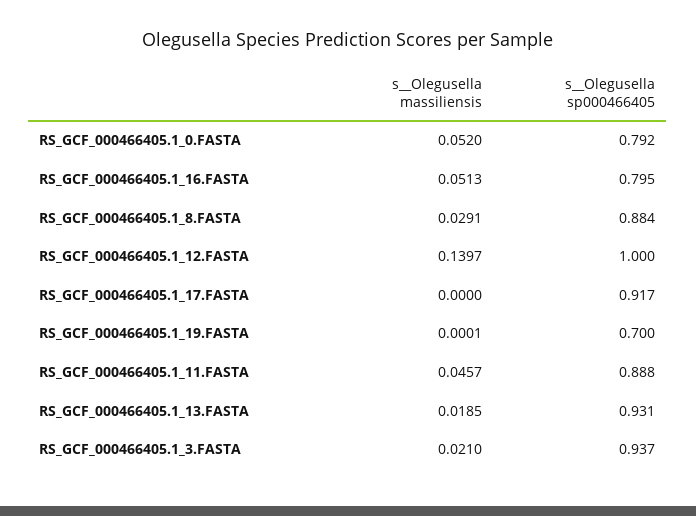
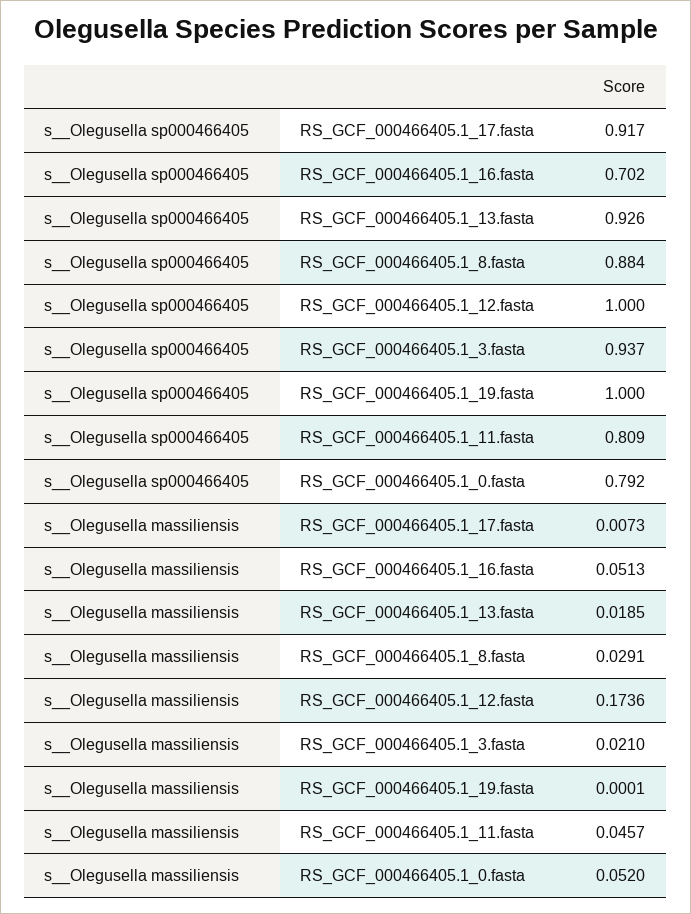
s__Olegusella sp000466405, RS_GCF_000466405.1_16.FASTA: 0.795 -> 0.702
s__Olegusella massiliensis, RS_GCF_000466405.1_12.FASTA: 0.1397 -> 0.1736
s__Olegusella massiliensis, RS_GCF_000466405.1_17.FASTA: 0 -> 0.0073
s__Olegusella sp000466405, RS_GCF_000466405.1_19.FASTA: 0.7 -> 1
s__Olegusella sp000466405, RS_GCF_000466405.1_11.FASTA: 0.888 -> 0.809
s__Olegusella sp000466405, RS_GCF_000466405.1_13.FASTA: 0.931 -> 0.926

